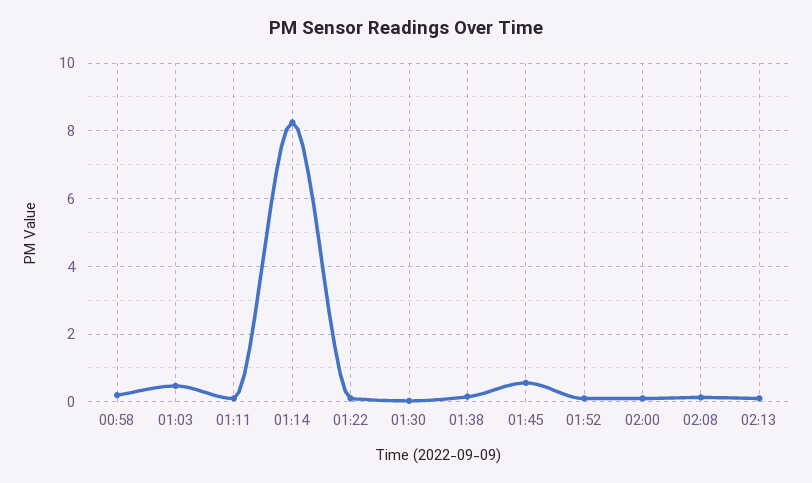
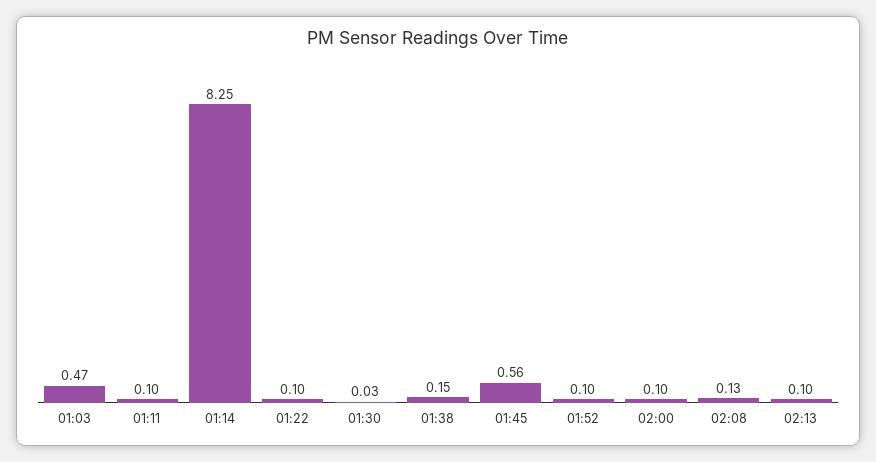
00:58: 0.2 -> none

